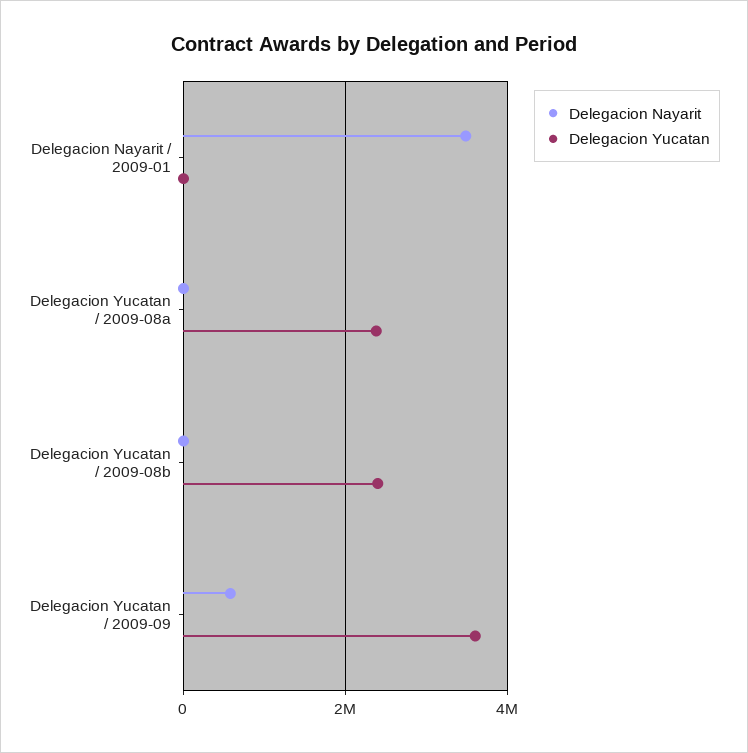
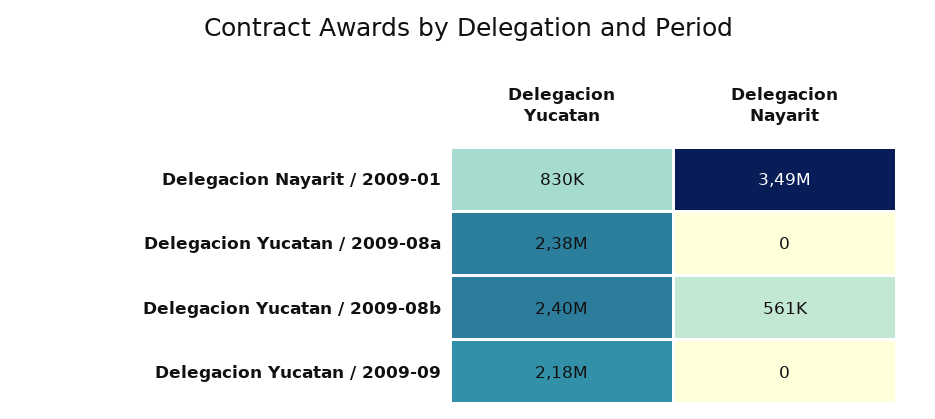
Delegacion Yucatan, Delegacion Nayarit / 2009-01: 0 -> 830000
Delegacion Nayarit, Delegacion Yucatan / 2009-08b: 0 -> 561000
Delegacion Nayarit, Delegacion Yucatan / 2009-09: 600000 -> 0
Delegacion Yucatan, Delegacion Yucatan / 2009-09: 3600000 -> 2180000

